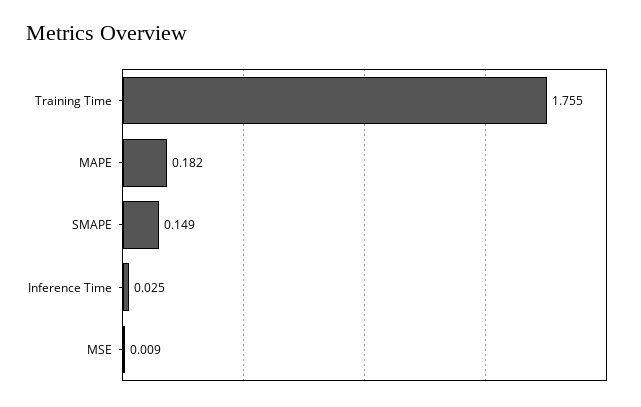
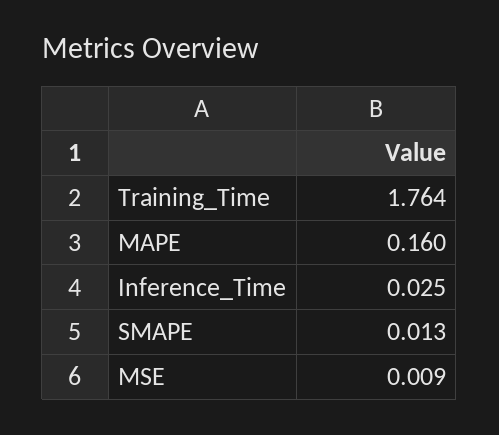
Training Time: 1.755 -> 1.764
MAPE: 0.182 -> 0.16
SMAPE: 0.149 -> 0.013

